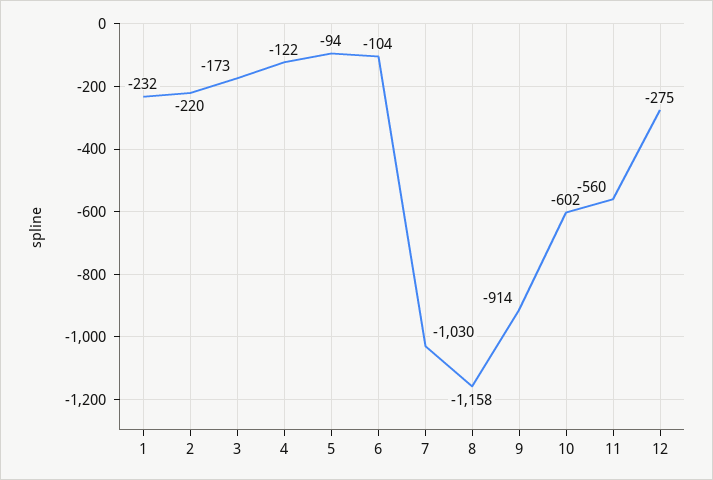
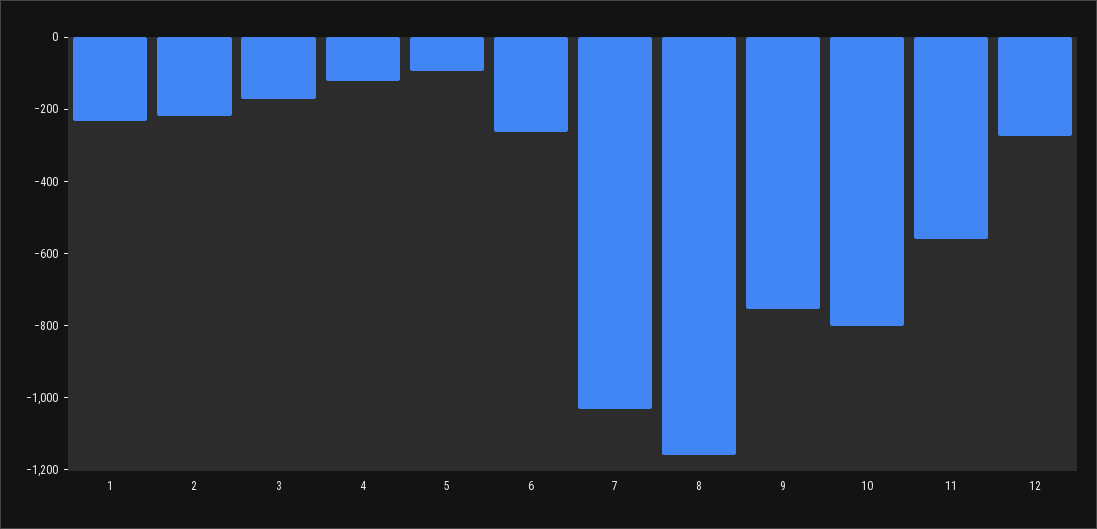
6: -104 -> -250
9: -914 -> -750
10: -602 -> -800

